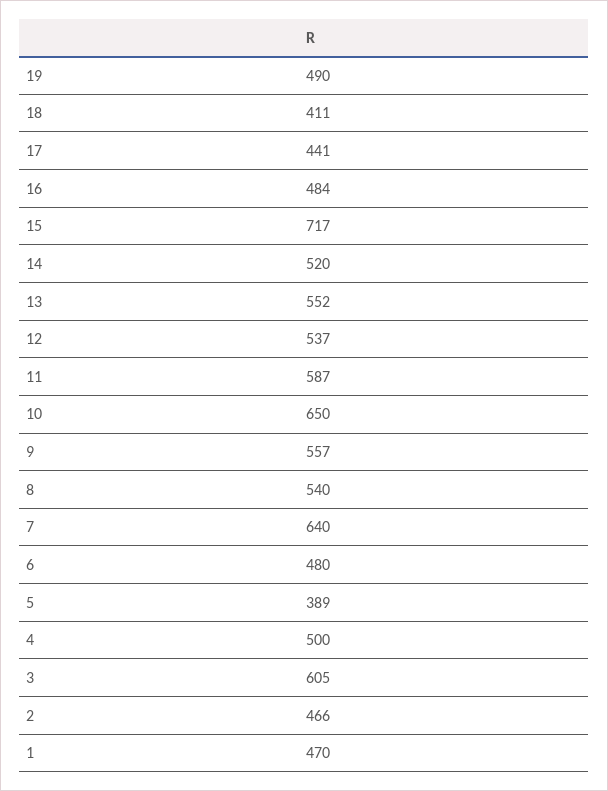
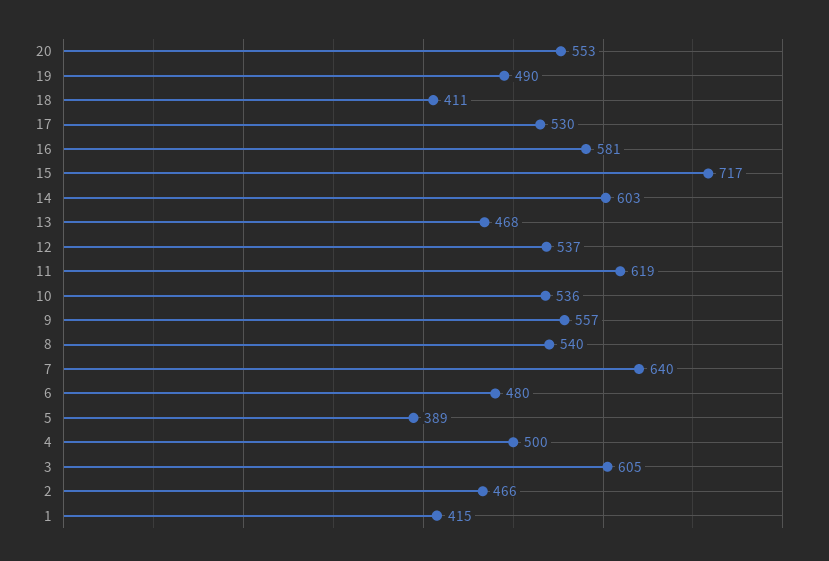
17: 441 -> 530
16: 484 -> 581
14: 520 -> 603
13: 552 -> 468
11: 587 -> 619
10: 650 -> 536
1: 470 -> 415
20: none -> 553

